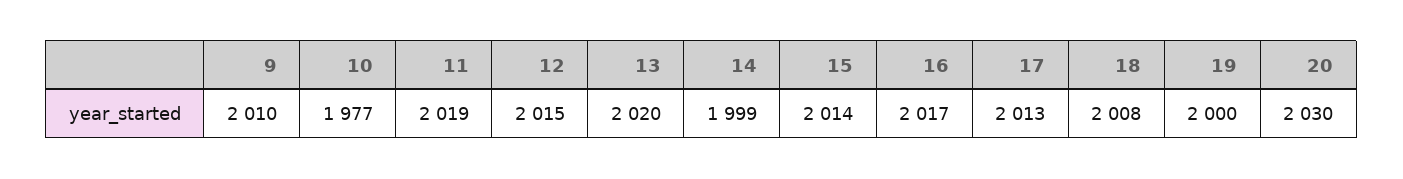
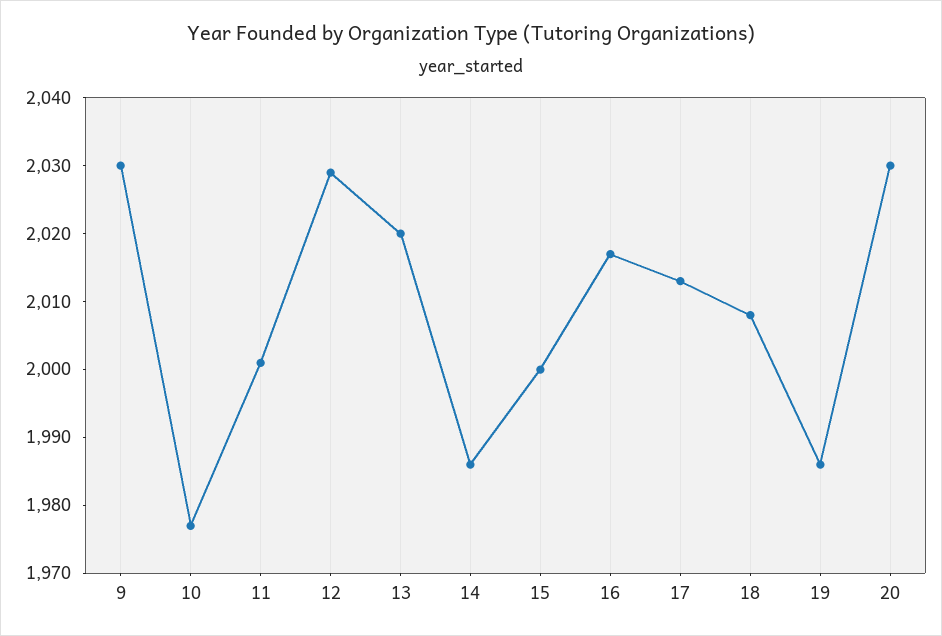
9: 2010 -> 2030
11: 2019 -> 2000
12: 2015 -> 2030
14: 1999 -> 1985
15: 2014 -> 2000
19: 2000 -> 1985

